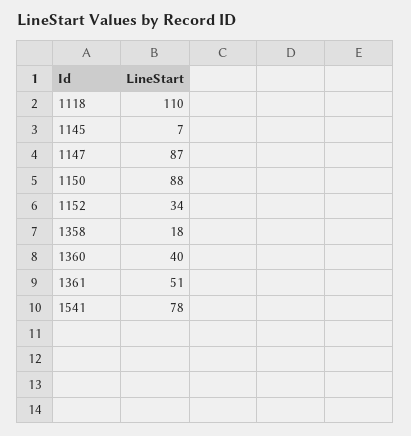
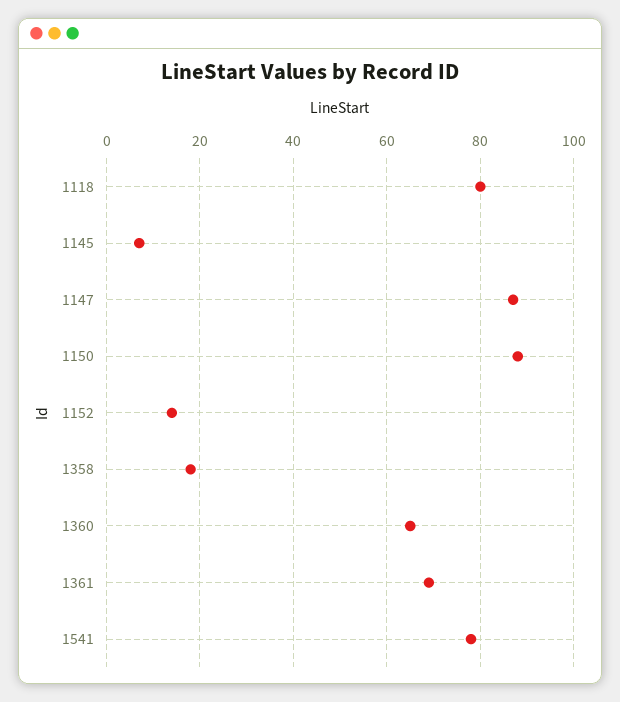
1118: 110 -> 80
1152: 34 -> 15
1360: 40 -> 65
1361: 51 -> 70

